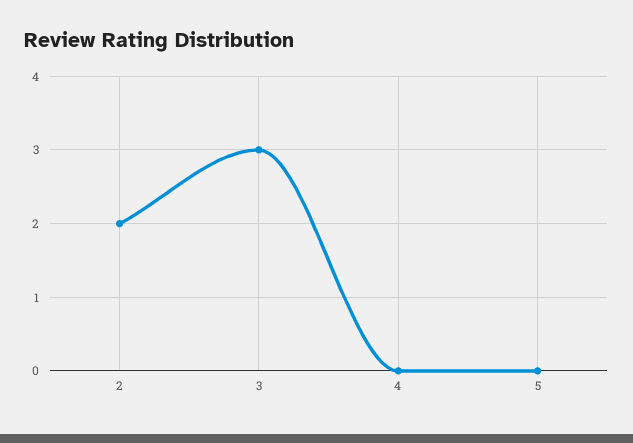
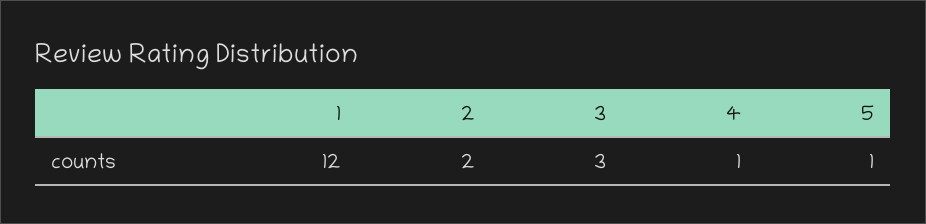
4: 0 -> 1
5: 0 -> 1
1: none -> 12

